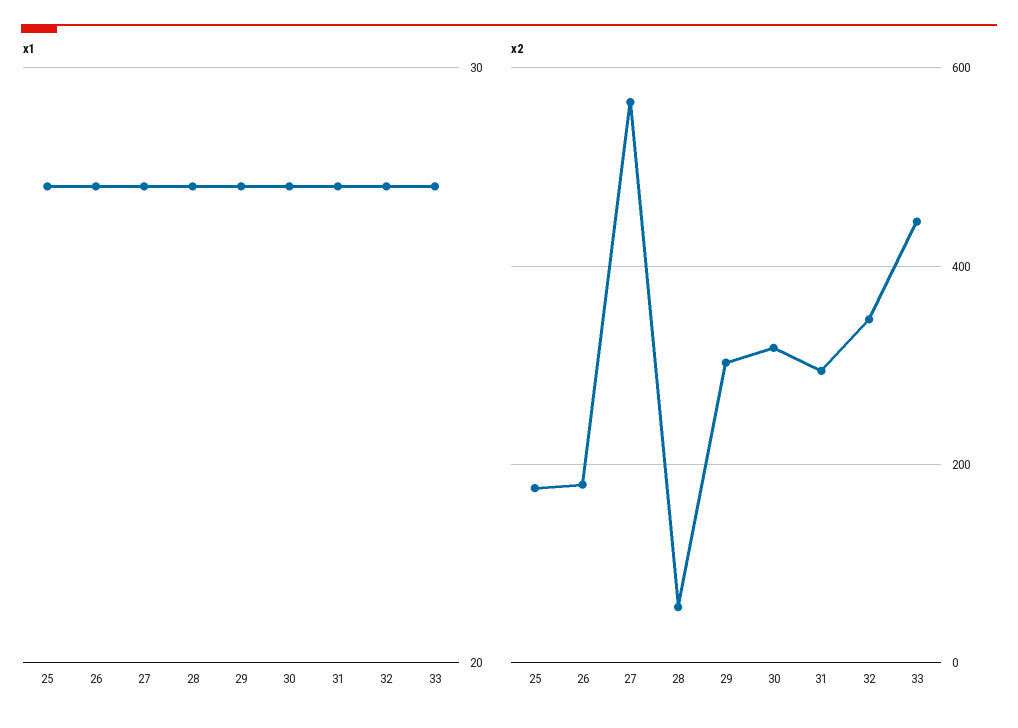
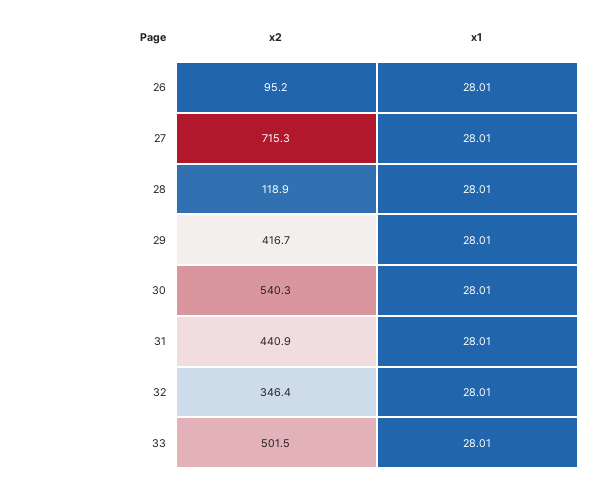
x1, 25: 28 -> none
x2, 25: 180 -> none
x2, 26: 180 -> 95.2
x2, 27: 560 -> 715.3
x2, 28: 60 -> 118.9
x2, 29: 300 -> 416.7
x2, 30: 320 -> 540.3
x2, 31: 300 -> 440.9
x2, 33: 440 -> 501.5

